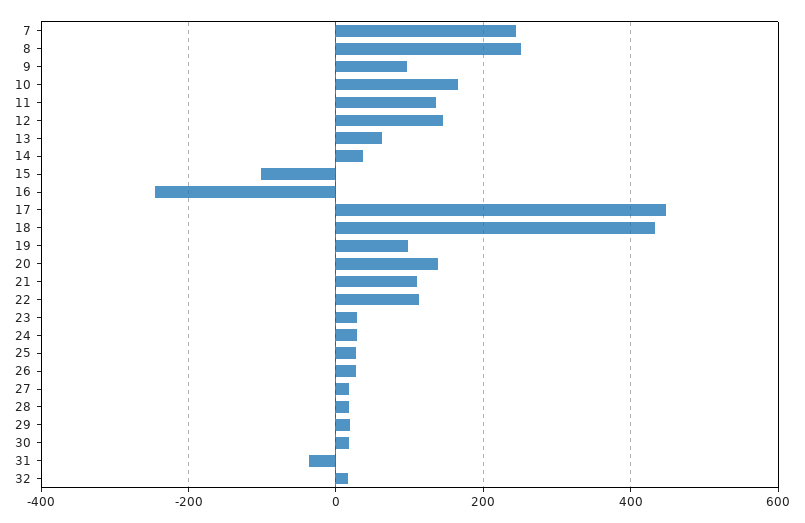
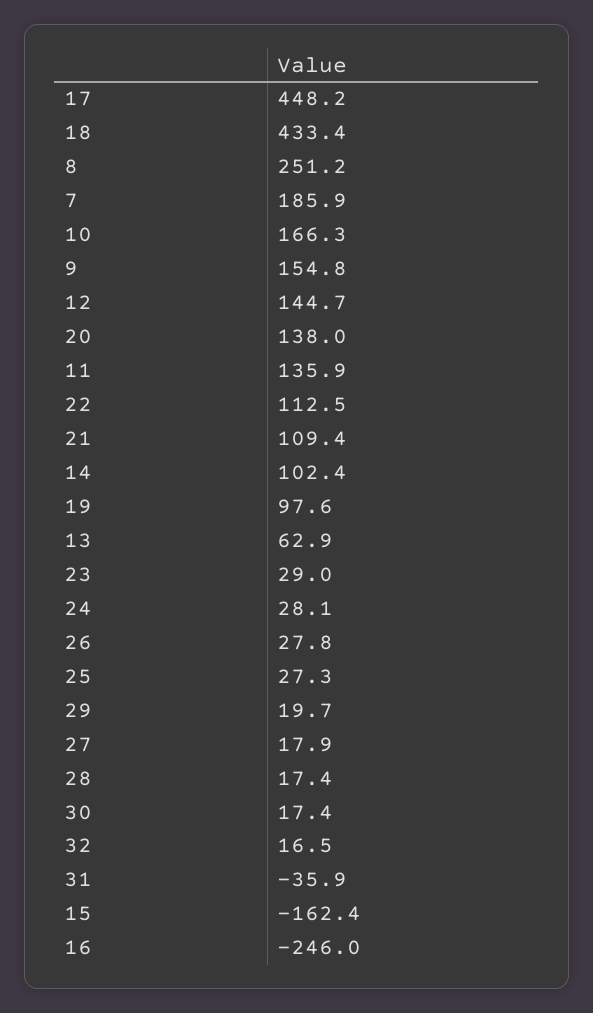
7: 240 -> 185.9
9: 100 -> 154.8
14: 40 -> 102.4
15: -100 -> -162.4

